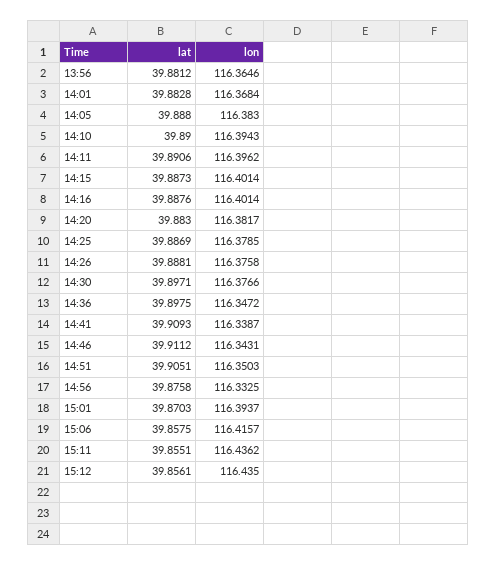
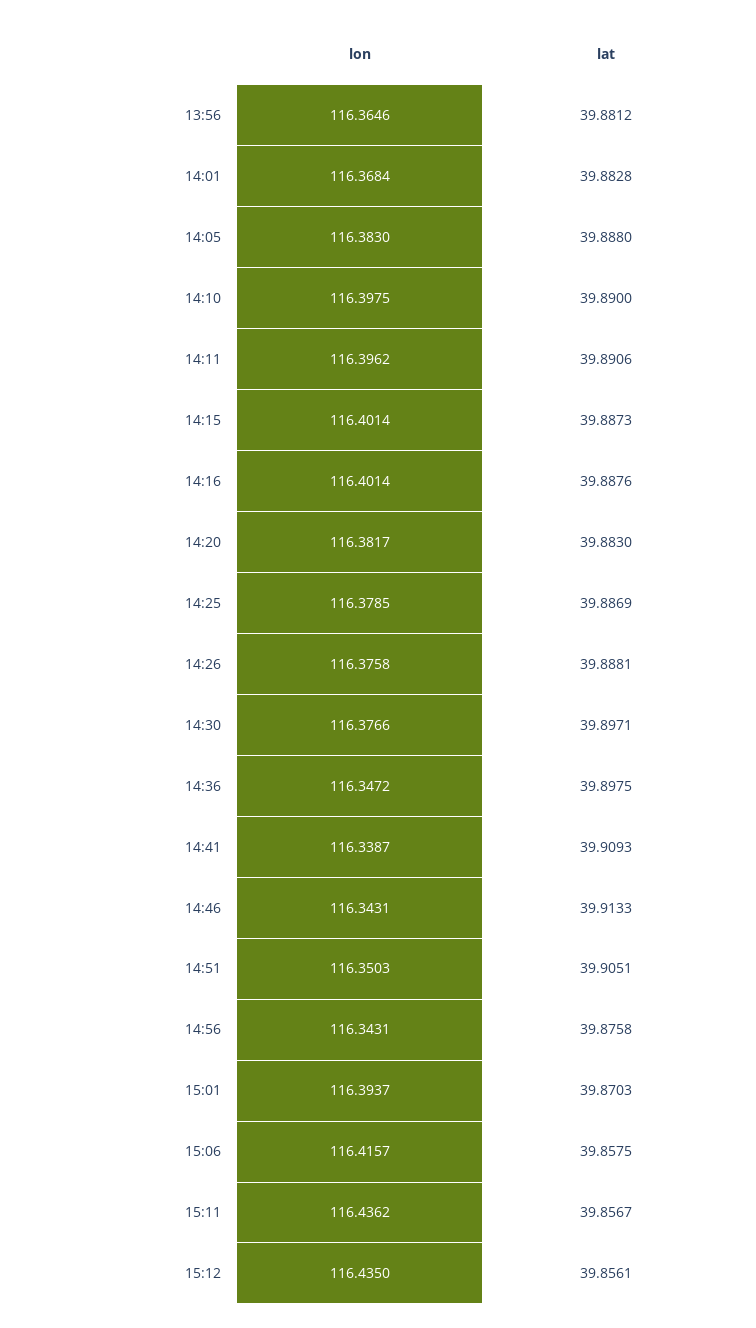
lon, 14:10: 116.3943 -> 116.3975
lat, 14:46: 39.9112 -> 39.9133
lon, 14:56: 116.3325 -> 116.3431
lat, 15:11: 39.8551 -> 39.8567

